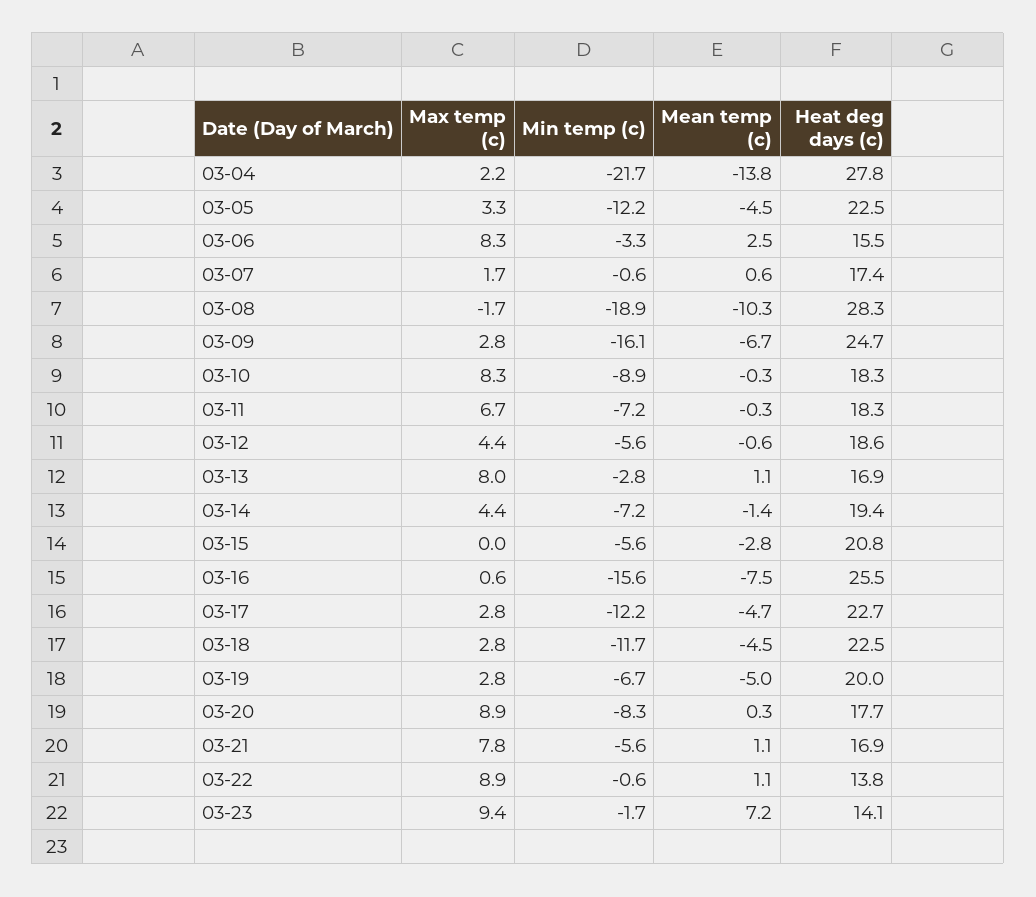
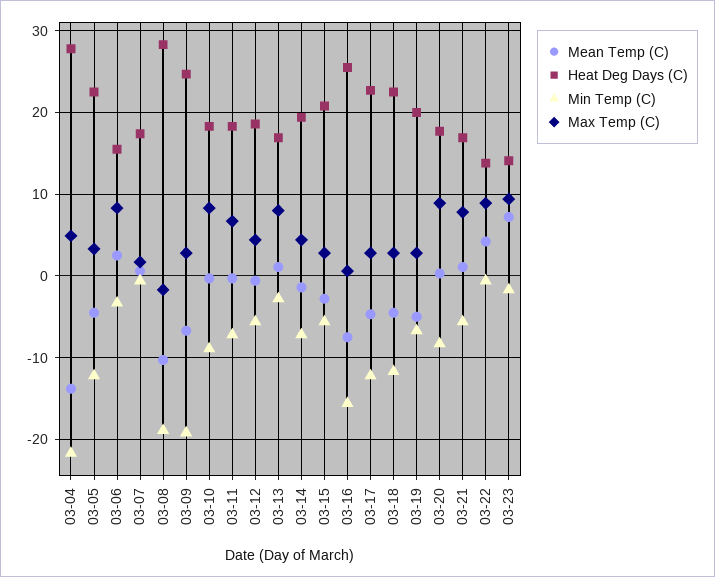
Max temp (c), 03-04: 2.2 -> 5
Min temp (c), 03-09: -16.1 -> -19
Max temp (c), 03-15: 0 -> 3
Mean temp (c), 03-22: 1.1 -> 4

